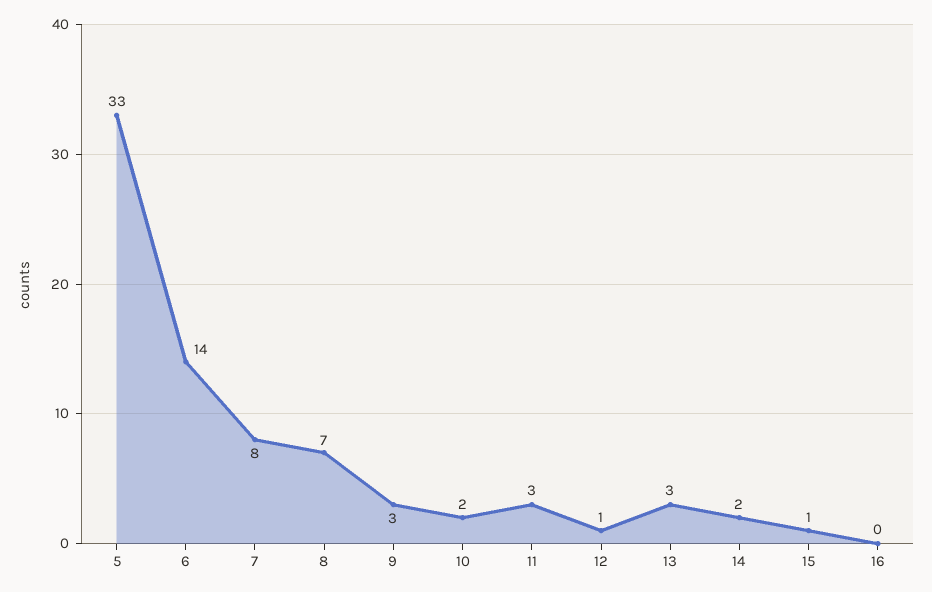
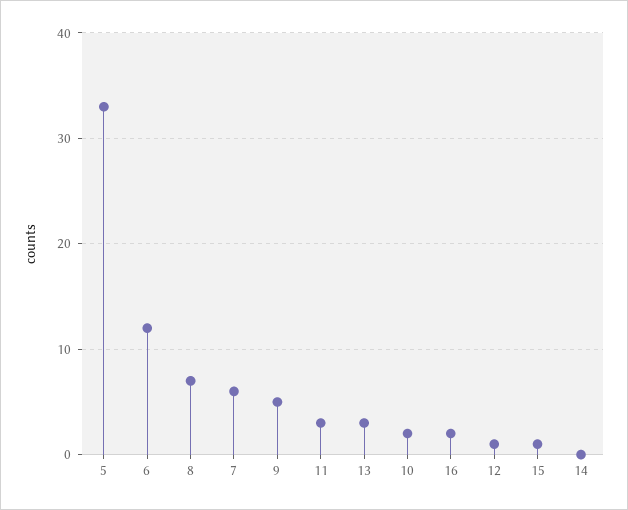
6: 14 -> 12
7: 8 -> 6
9: 3 -> 5
14: 2 -> 0
16: 0 -> 2

